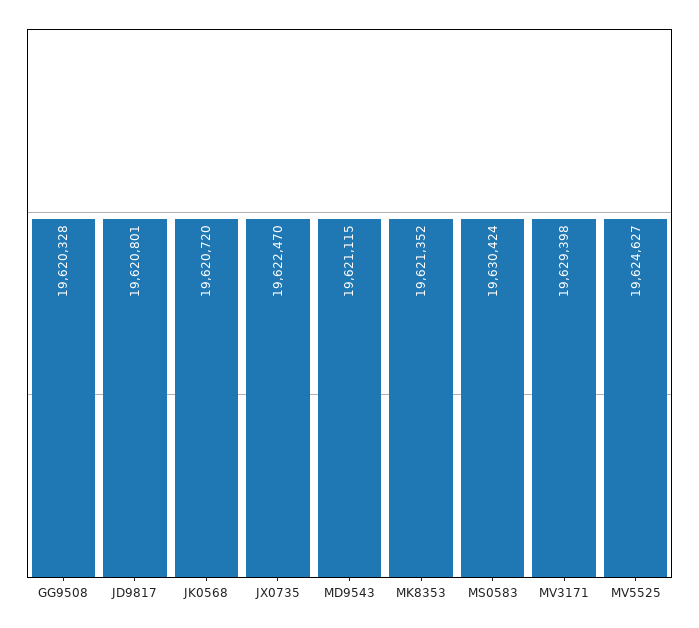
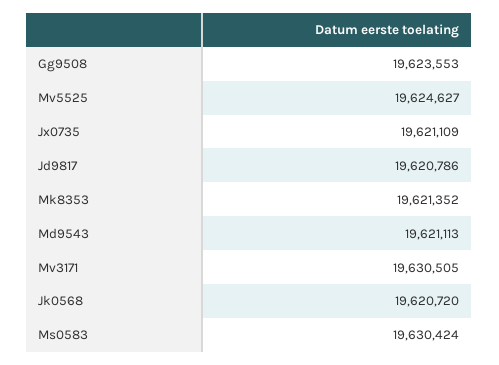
GG9508: 19620328 -> 19623553
JD9817: 19620801 -> 19620786
JX0735: 19622470 -> 19621109
MD9543: 19621115 -> 19621113
MV3171: 19629398 -> 19630505

